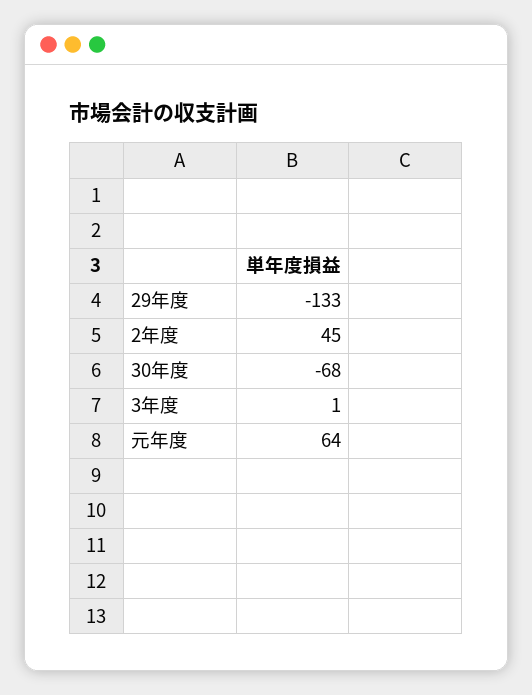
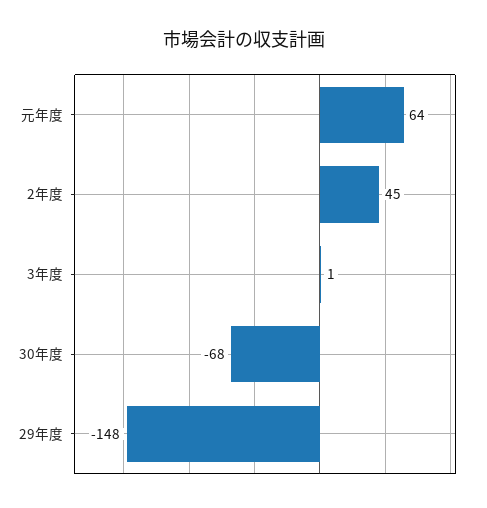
29年度: -133 -> -148

